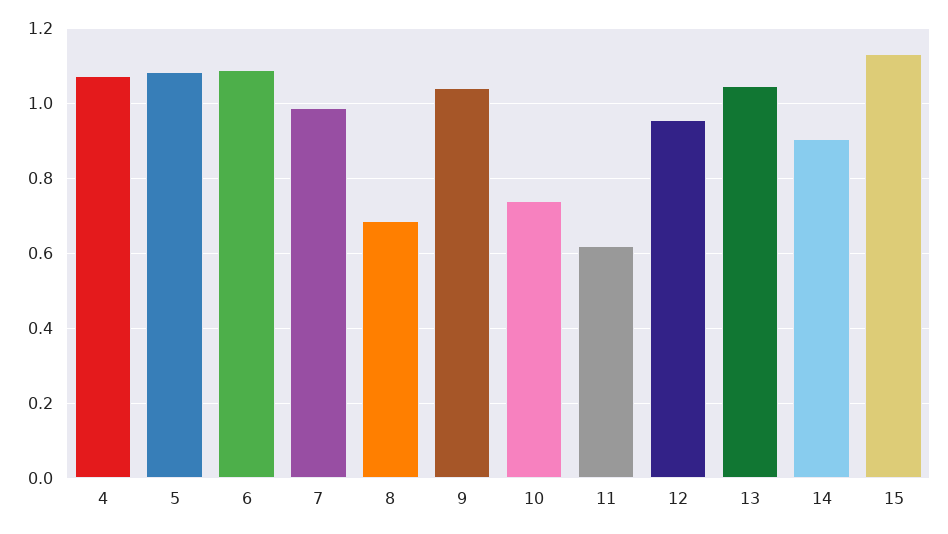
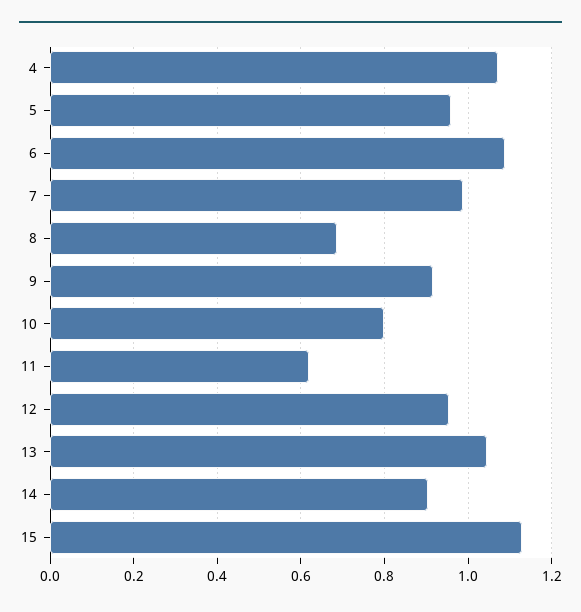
5: 1.08 -> 0.96
9: 1.04 -> 0.92
10: 0.74 -> 0.8

